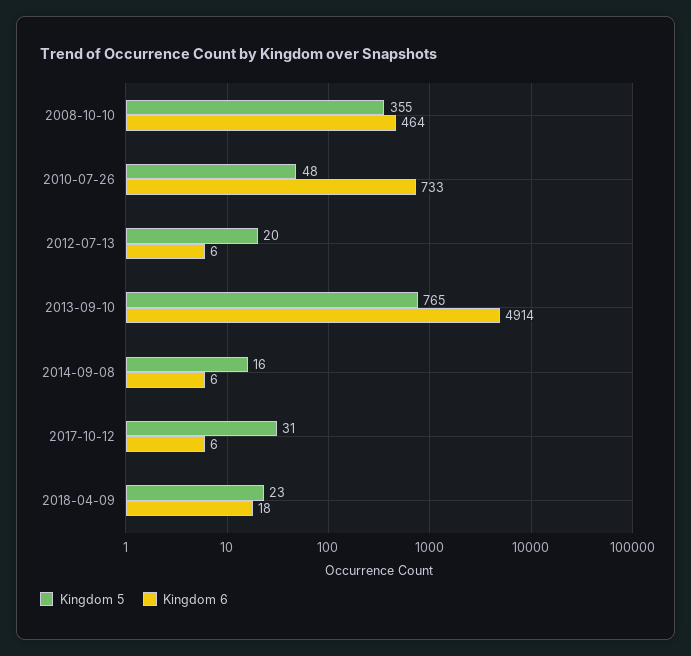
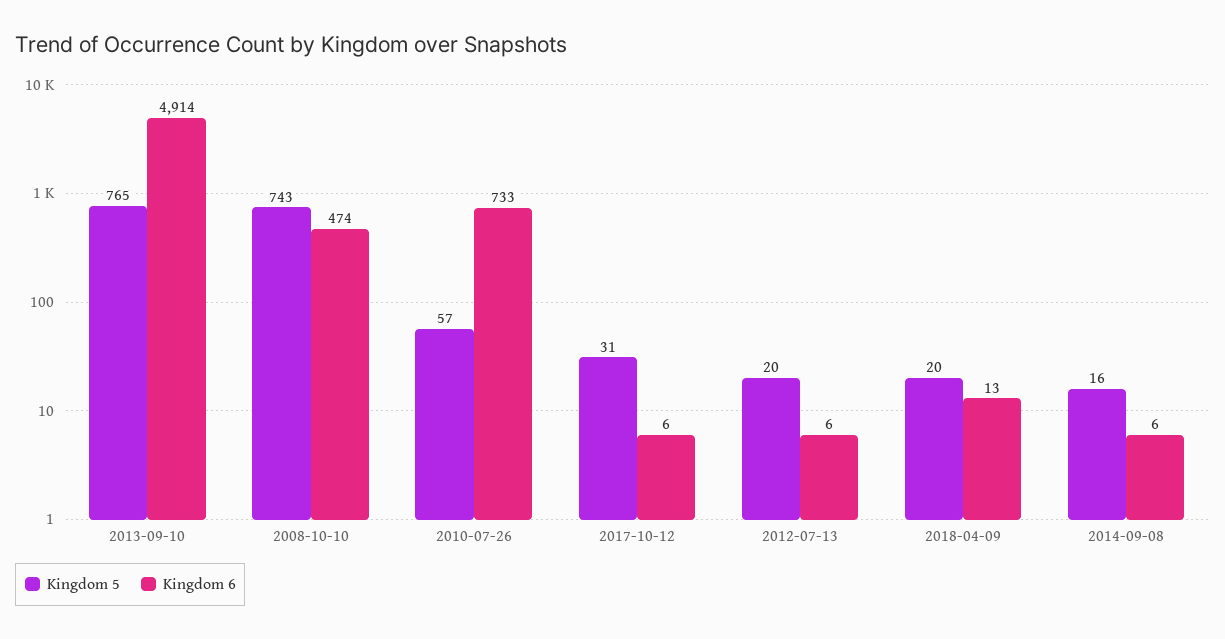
Kingdom 5, 2008-10-10: 355 -> 743
Kingdom 6, 2008-10-10: 464 -> 474
Kingdom 5, 2010-07-26: 48 -> 57
Kingdom 5, 2018-04-09: 23 -> 20
Kingdom 6, 2018-04-09: 18 -> 13

